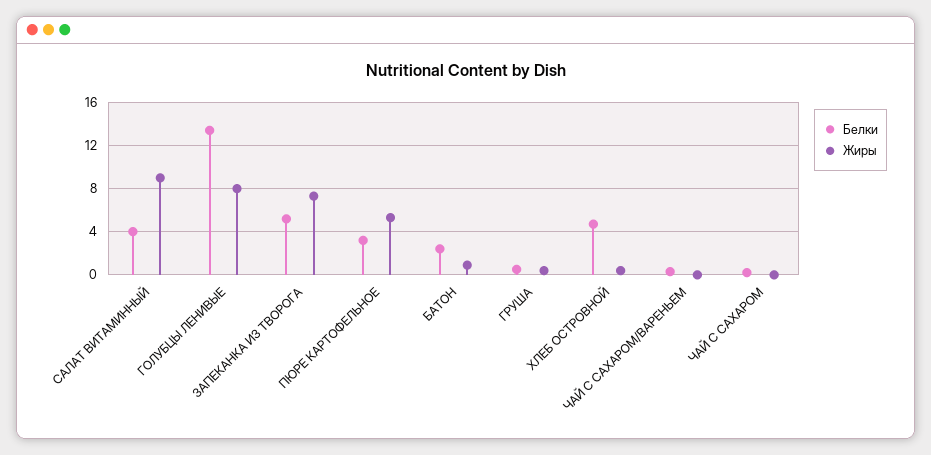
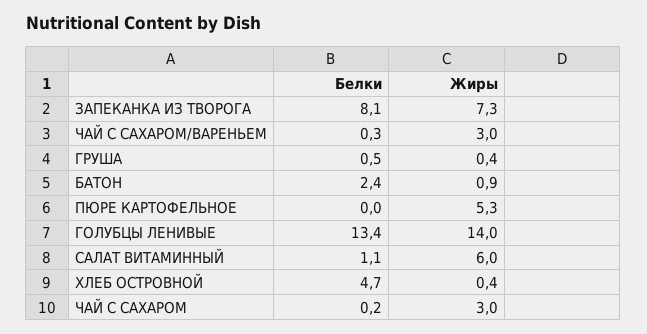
Белки, САЛАТ ВИТАМИННЫЙ: 4 -> 1.1
Жиры, САЛАТ ВИТАМИННЫЙ: 9 -> 6
Жиры, ГОЛУБЦЫ ЛЕНИВЫЕ: 8 -> 14
Белки, ЗАПЕКАНКА ИЗ ТВОРОГА: 5 -> 8.1
Белки, ПЮРЕ КАРТОФЕЛЬНОЕ: 3 -> 0
Жиры, ЧАЙ С САХАРОМ/ВАРЕНЬЕМ: 0 -> 3
Жиры, ЧАЙ С САХАРОМ: 0 -> 3

